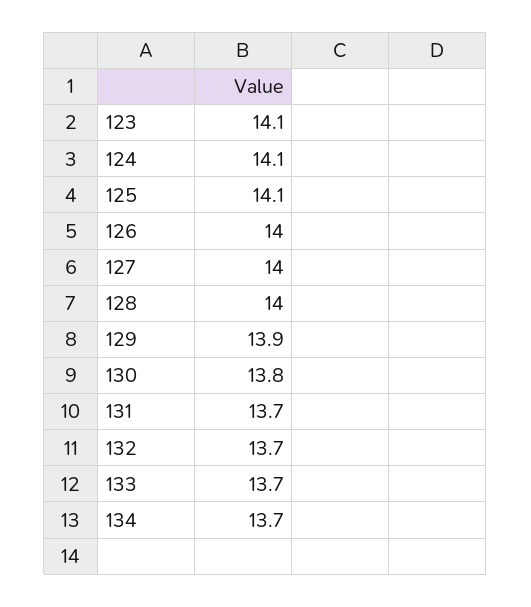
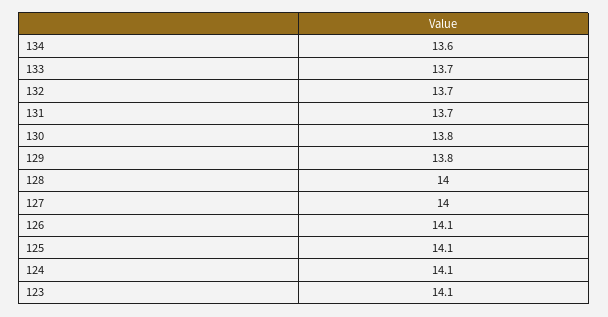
126: 14 -> 14.1
129: 13.9 -> 13.8
134: 13.7 -> 13.6

